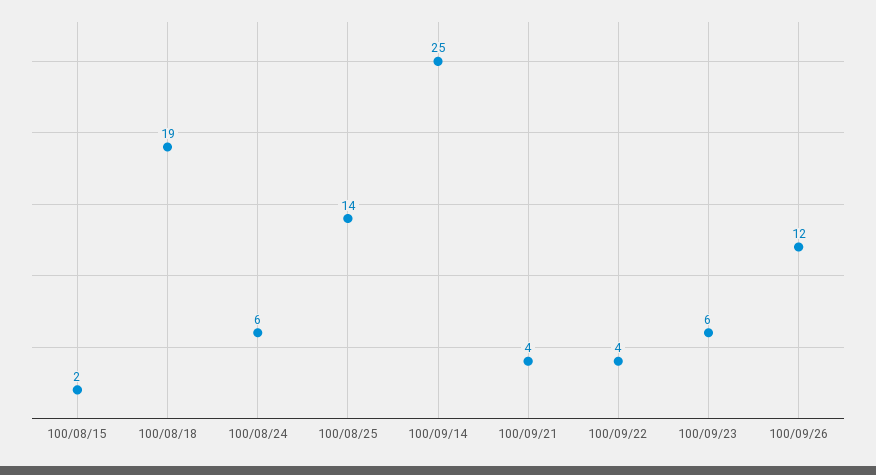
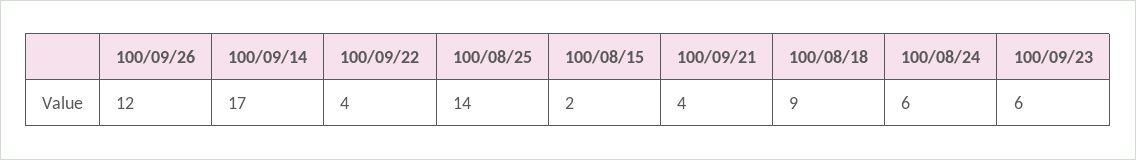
100/08/18: 19 -> 9
100/09/14: 25 -> 17

